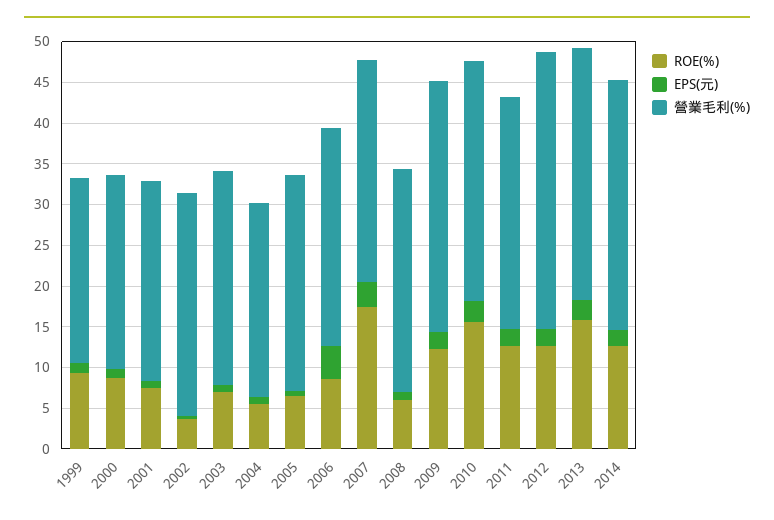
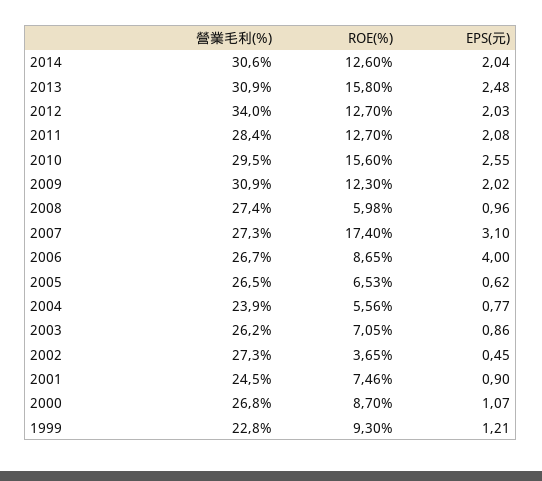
營業毛利(%), 2000: 24 -> 26.8

